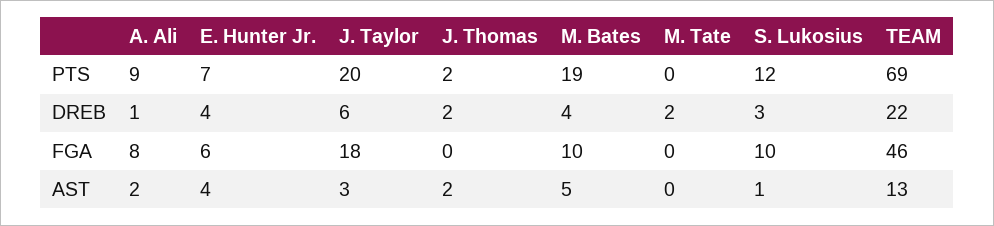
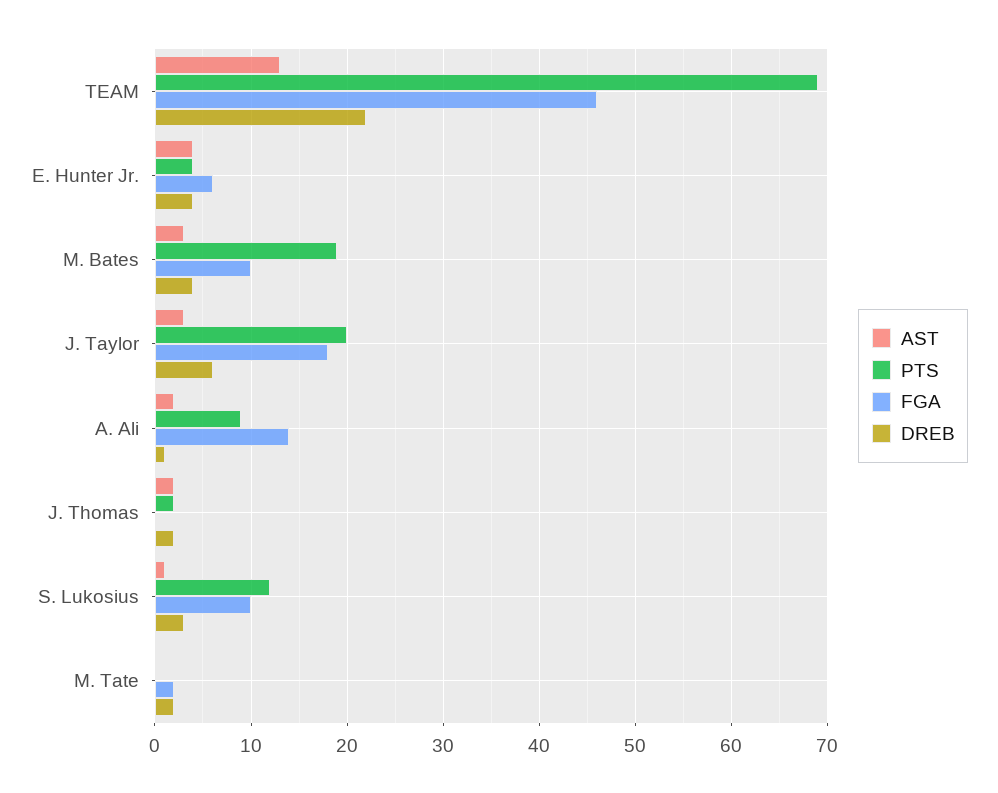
PTS, E. Hunter Jr.: 7 -> 4
FGA, A. Ali: 8 -> 14
FGA, M. Tate: 0 -> 2
AST, M. Bates: 5 -> 3

